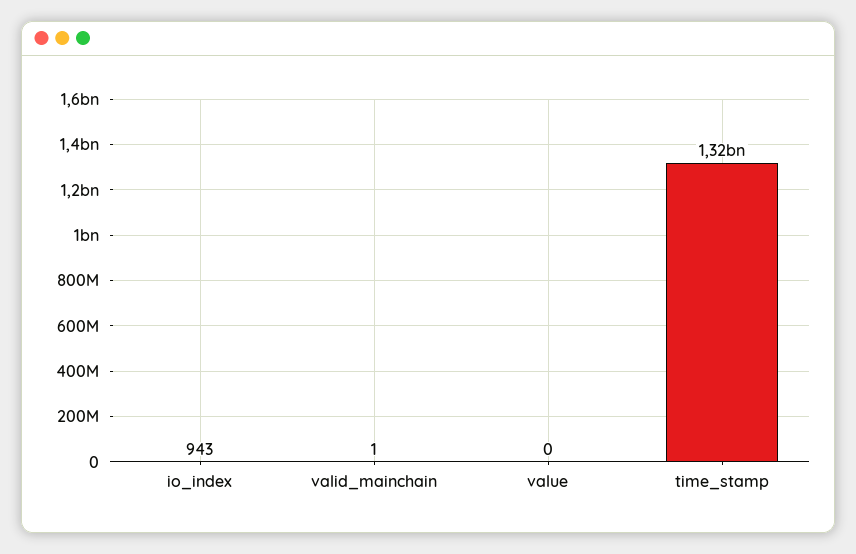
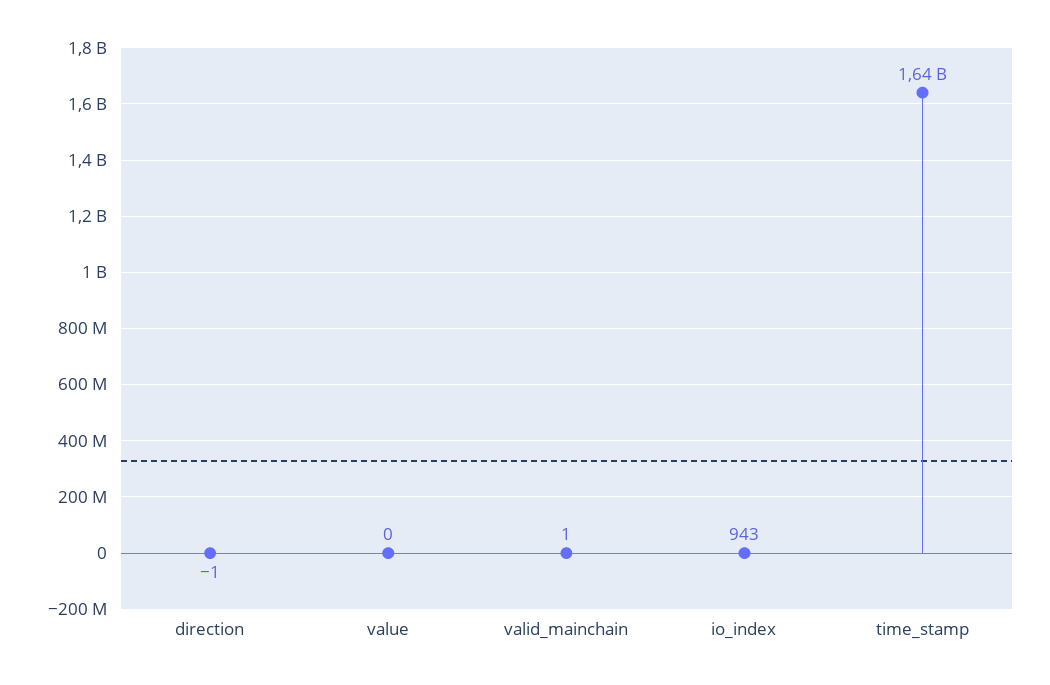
time_stamp: 1320000000 -> 1640000000
direction: none -> -1

